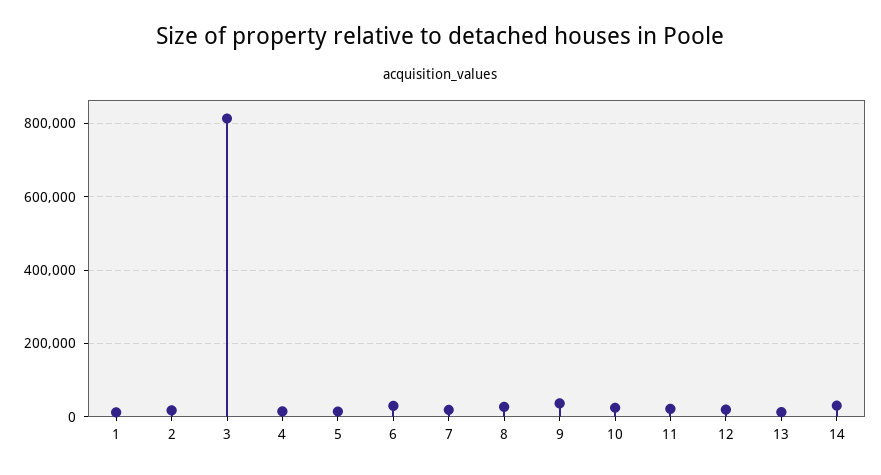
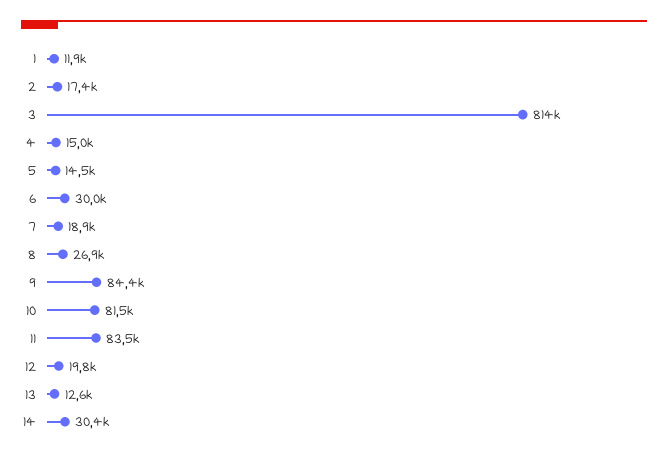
9: 40000 -> 84400
10: 20000 -> 81500
11: 20000 -> 83500

